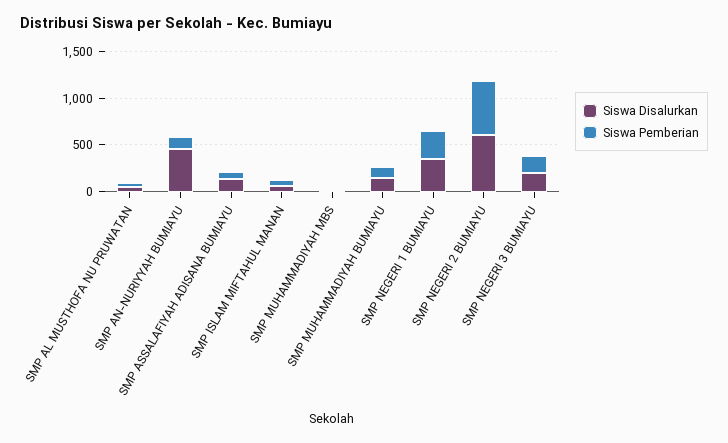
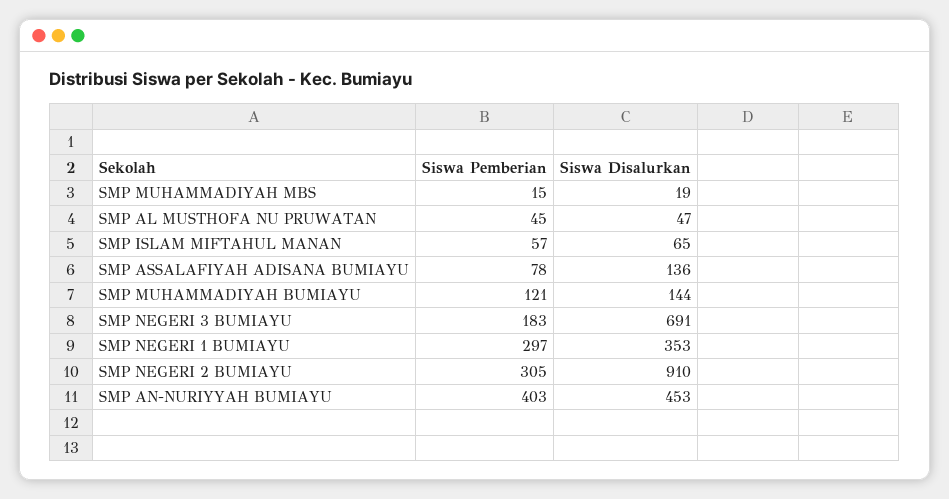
Siswa Pemberian, SMP AN-NURIYYAH BUMIAYU: 100 -> 403
Siswa Disalurkan, SMP NEGERI 2 BUMIAYU: 600 -> 910
Siswa Pemberian, SMP NEGERI 2 BUMIAYU: 600 -> 305
Siswa Disalurkan, SMP NEGERI 3 BUMIAYU: 200 -> 691

